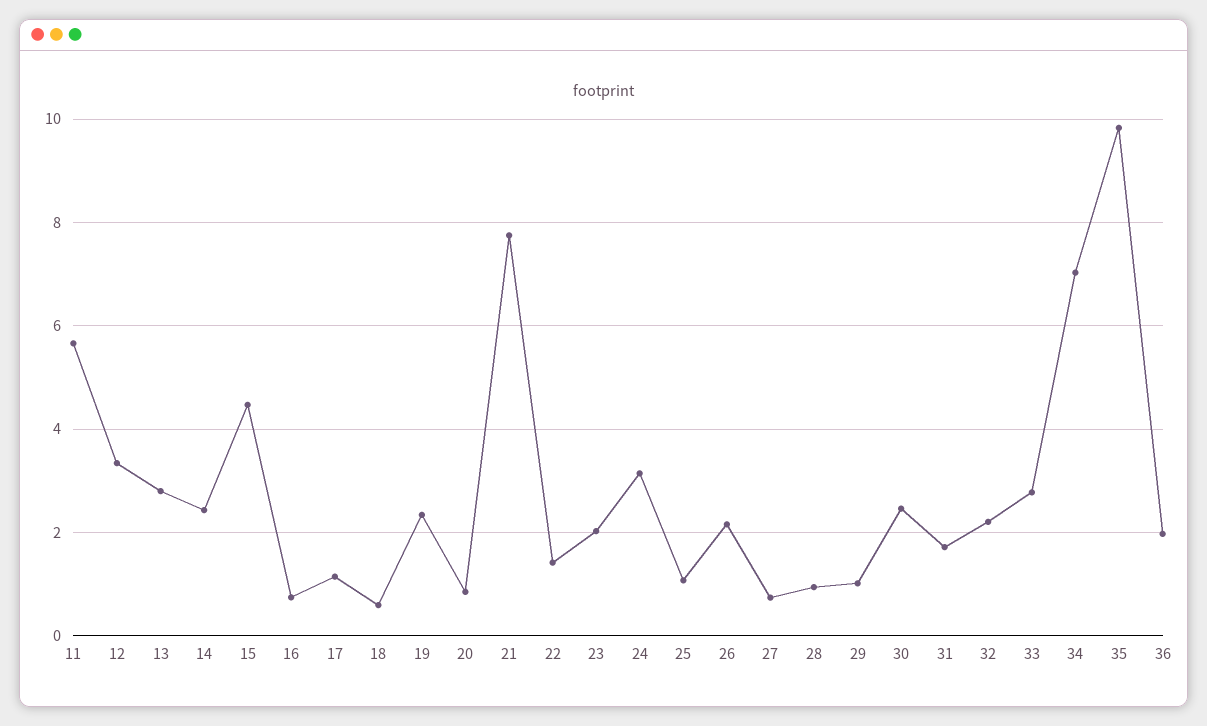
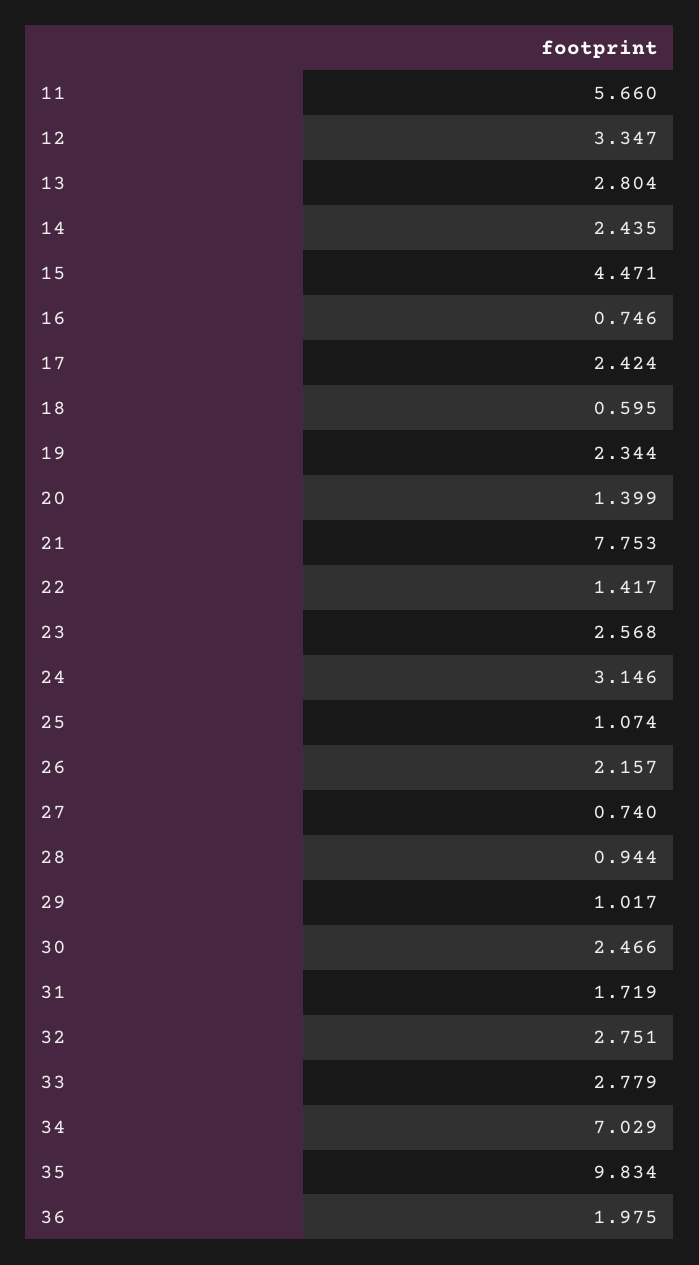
17: 1.2 -> 2.424
20: 0.8 -> 1.399
23: 2 -> 2.568
32: 2.2 -> 2.751

